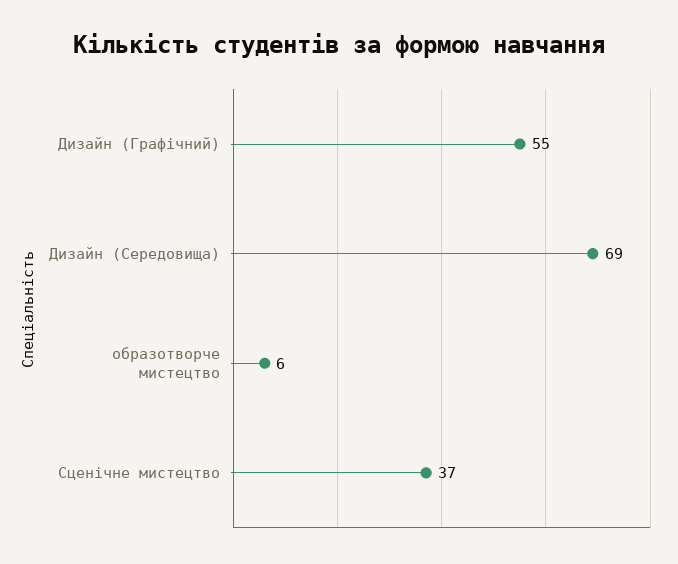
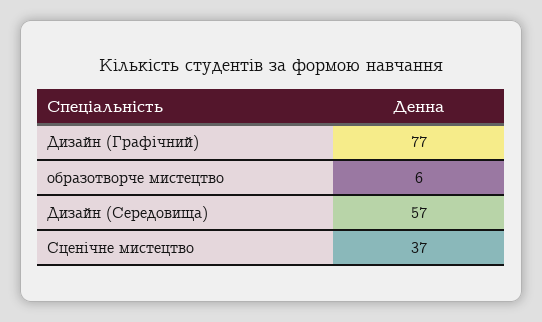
Дизайн (Графічний): 55 -> 77
Дизайн (Середовища): 69 -> 57

